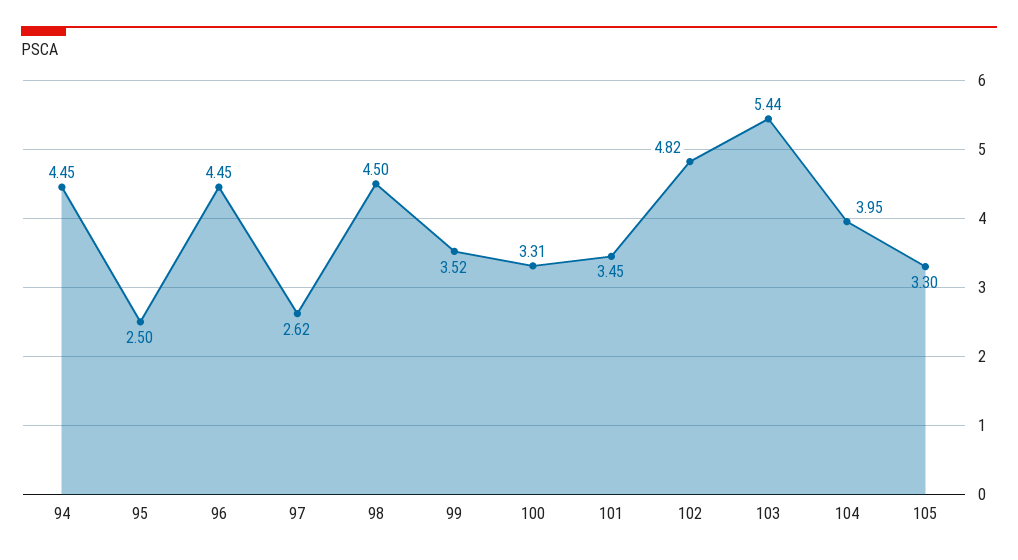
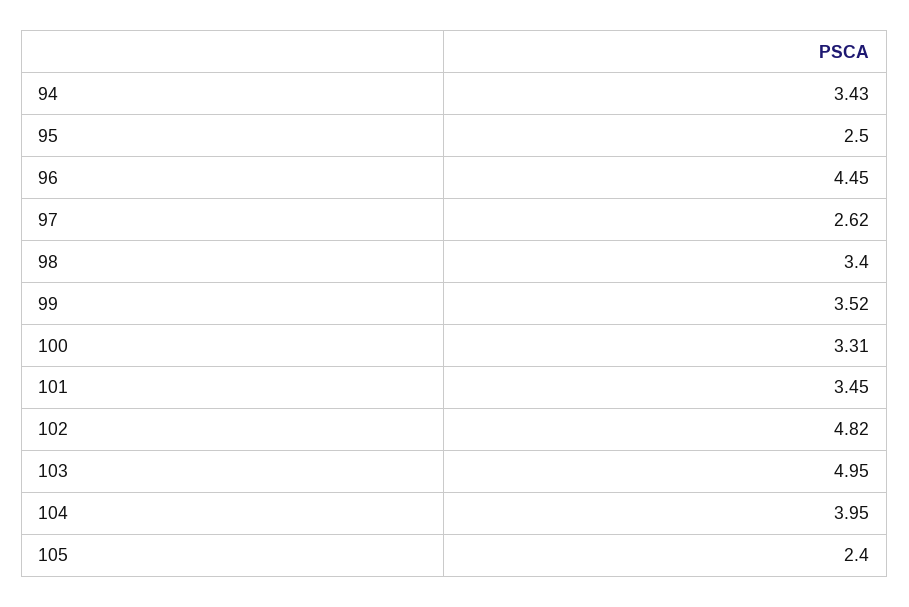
94: 4.45 -> 3.43
98: 4.5 -> 3.4
103: 5.44 -> 4.95
105: 3.3 -> 2.4

